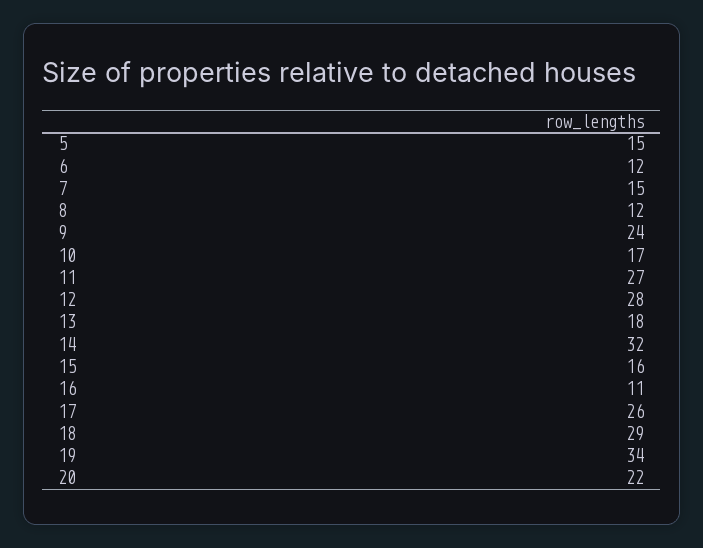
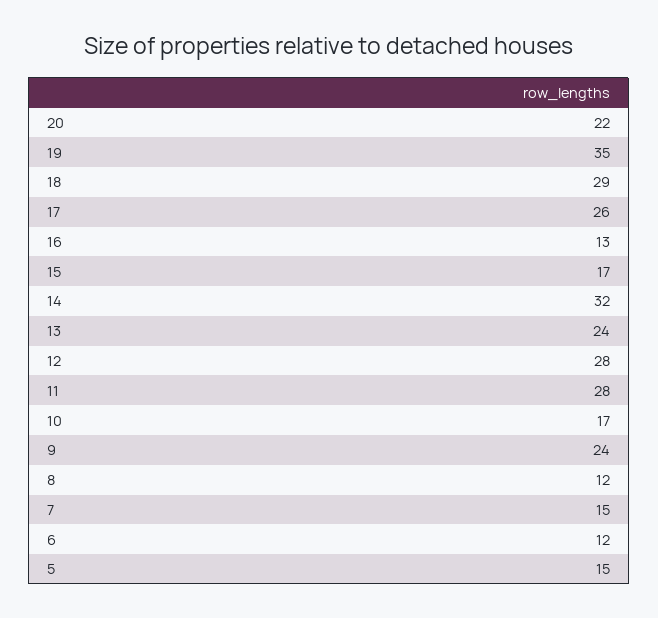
11: 27 -> 28
13: 18 -> 24
15: 16 -> 17
16: 11 -> 13
19: 34 -> 35

